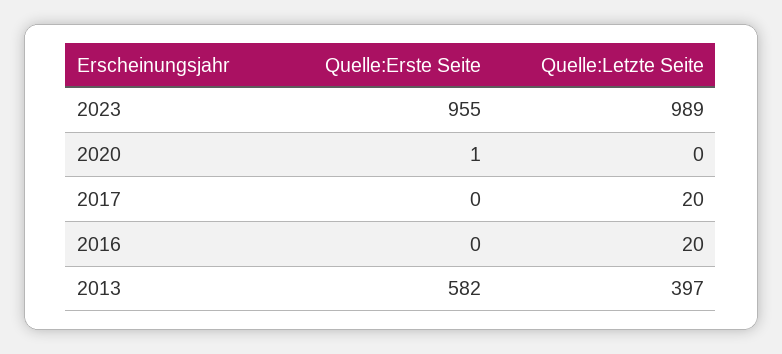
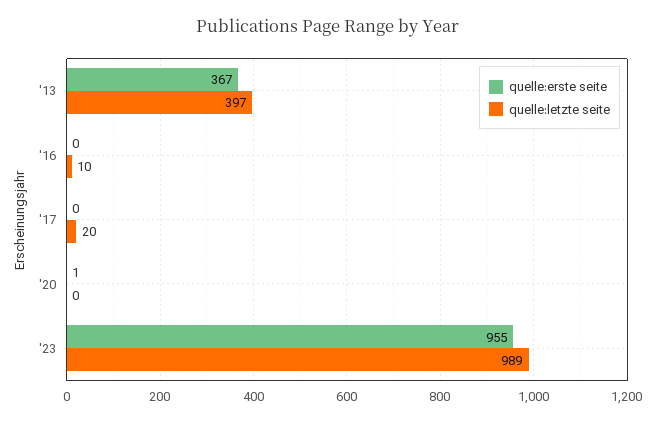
Quelle:Letzte Seite, 2016: 20 -> 10
Quelle:Erste Seite, 2013: 582 -> 367

